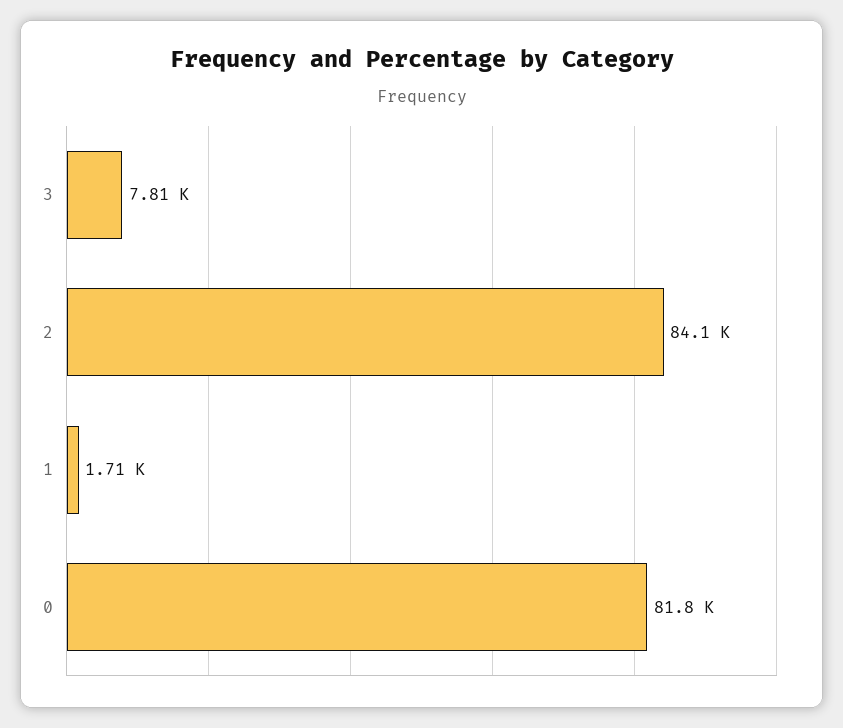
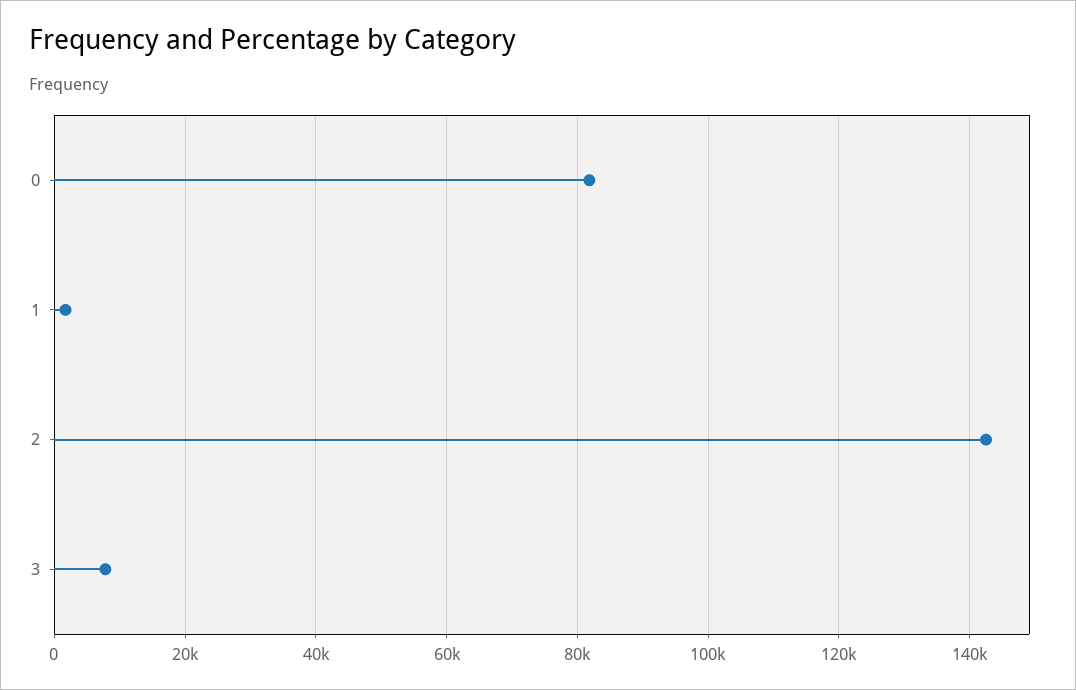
2: 84100 -> 142000

